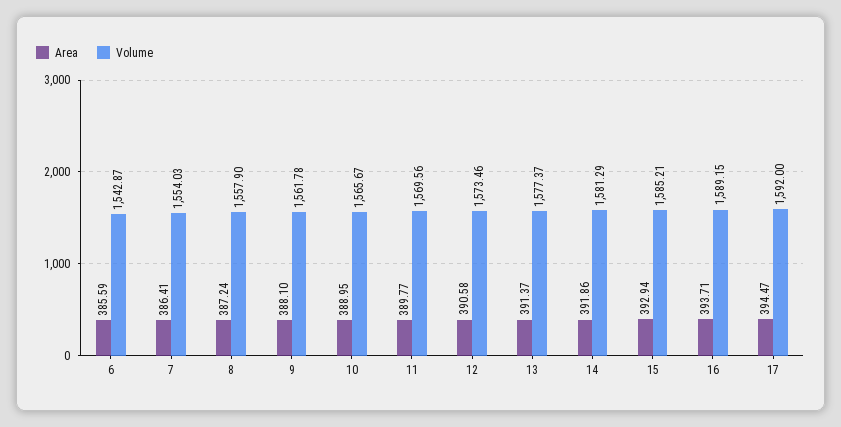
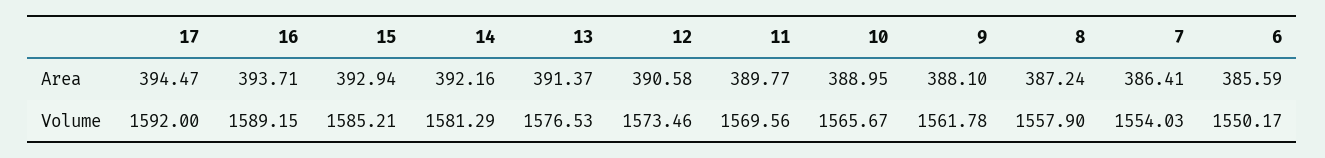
Volume, 6: 1542.87 -> 1550.17
Volume, 13: 1577.37 -> 1576.53
Area, 14: 391.86 -> 392.16

